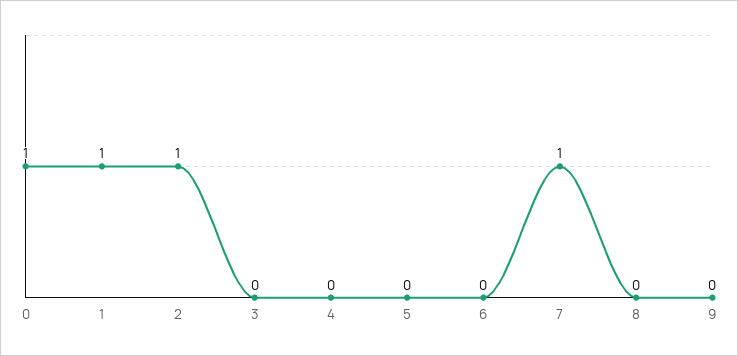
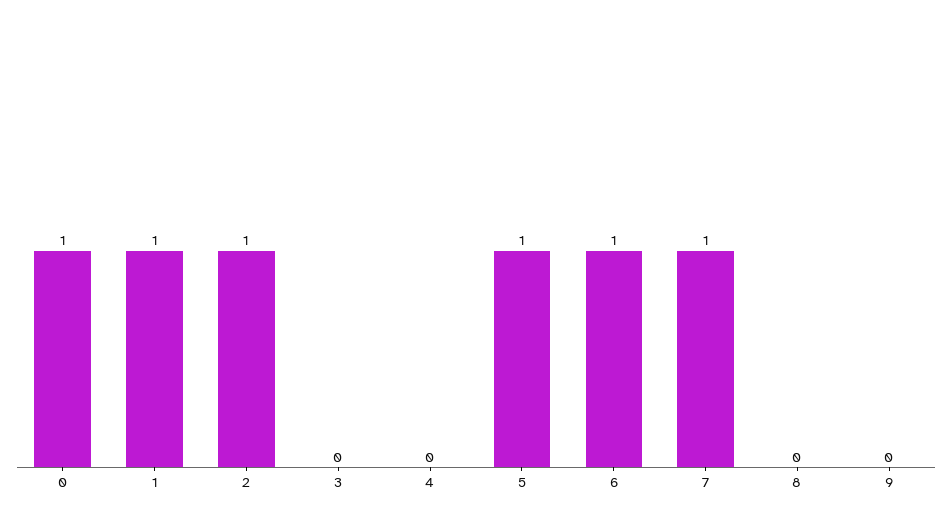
5: 0 -> 1
6: 0 -> 1

